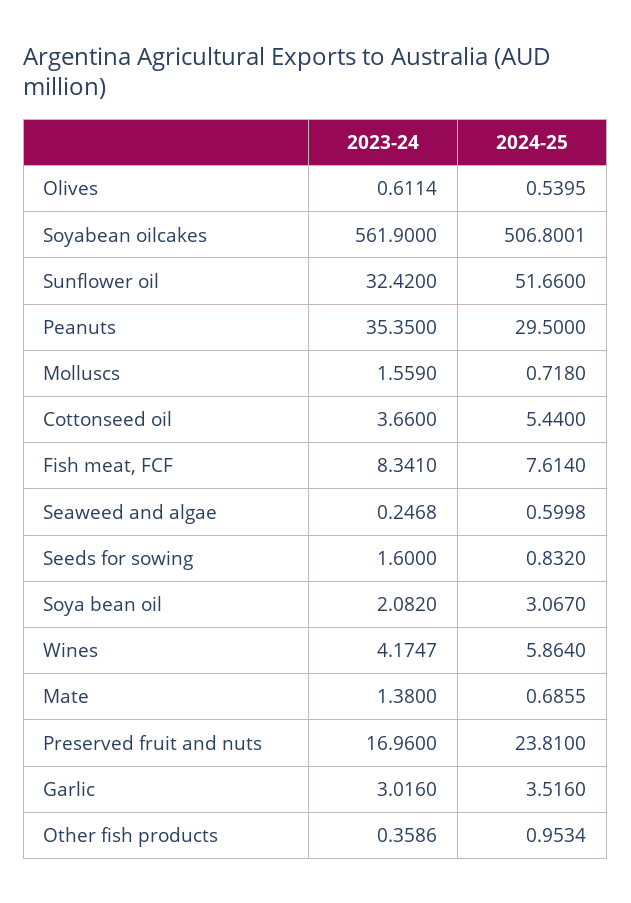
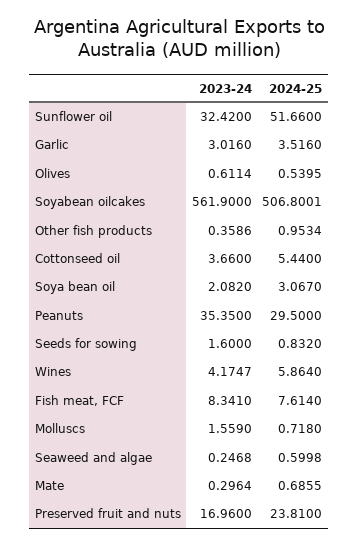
2023-24, Mate: 1.38 -> 0.2964

